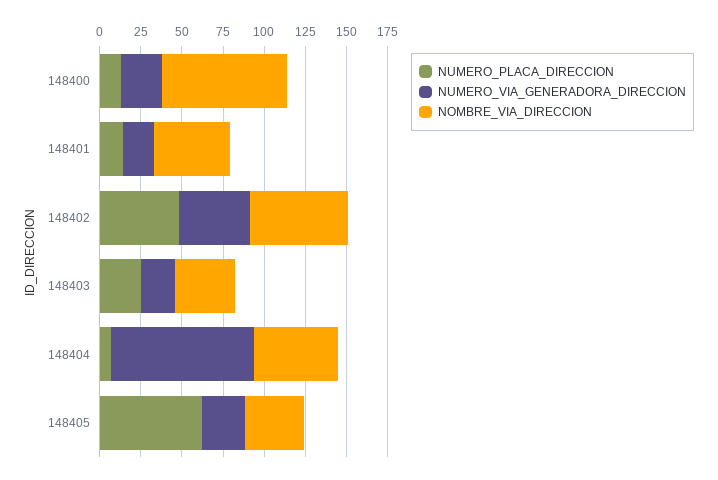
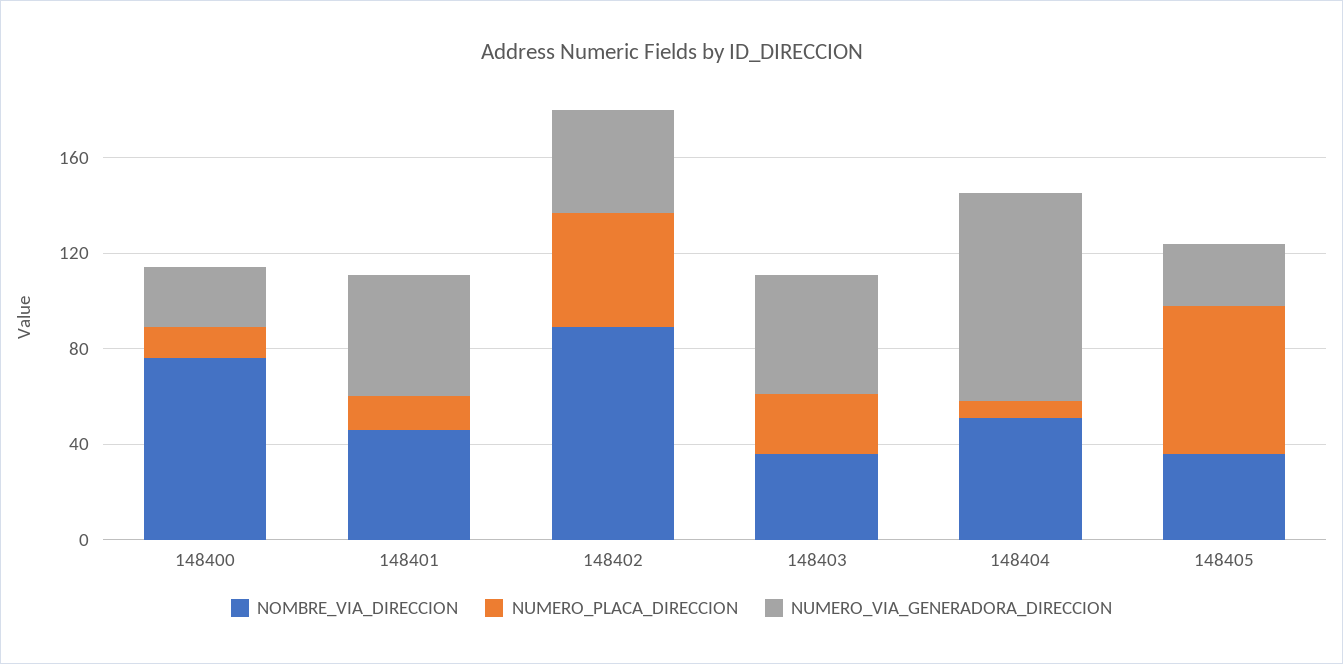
NUMERO_VIA_GENERADORA_DIRECCION, 148401: 20 -> 50
NOMBRE_VIA_DIRECCION, 148402: 60 -> 90
NUMERO_VIA_GENERADORA_DIRECCION, 148403: 20 -> 50

